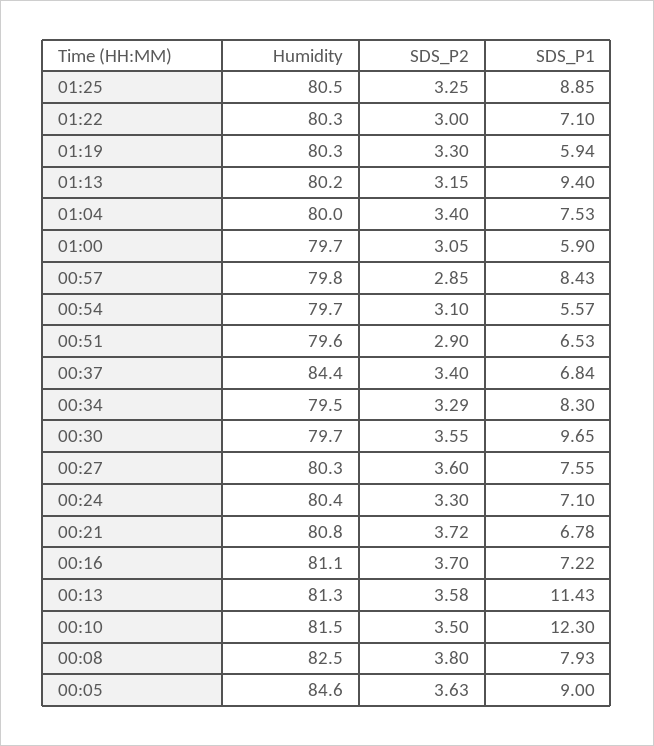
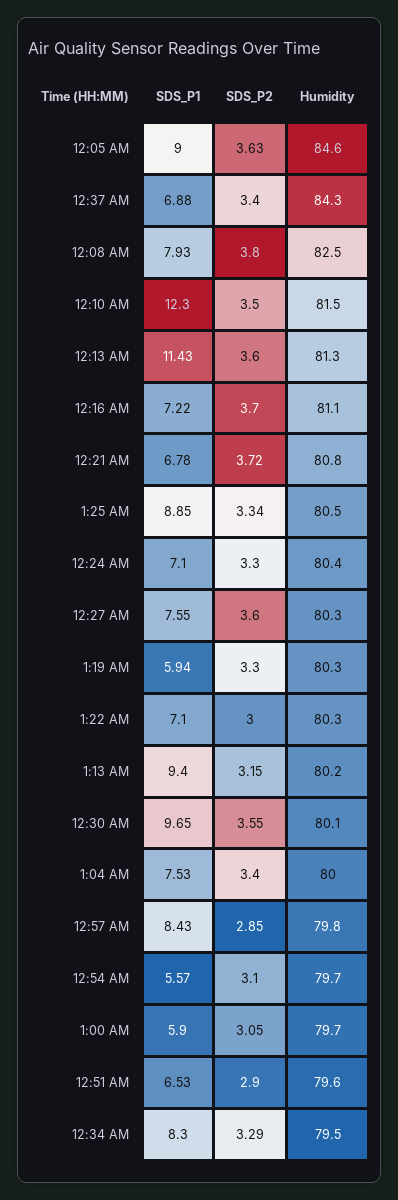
SDS_P2, 01:25: 3.25 -> 3.34
Humidity, 00:37: 84.4 -> 84.3
SDS_P1, 00:37: 6.84 -> 6.88
Humidity, 00:30: 79.7 -> 80.1
SDS_P2, 00:13: 3.58 -> 3.6

